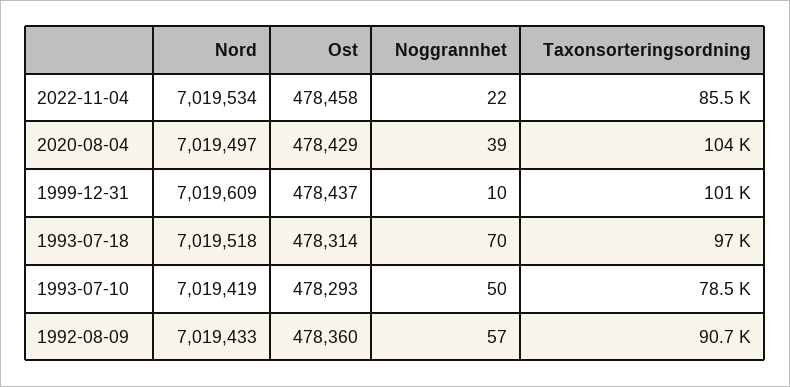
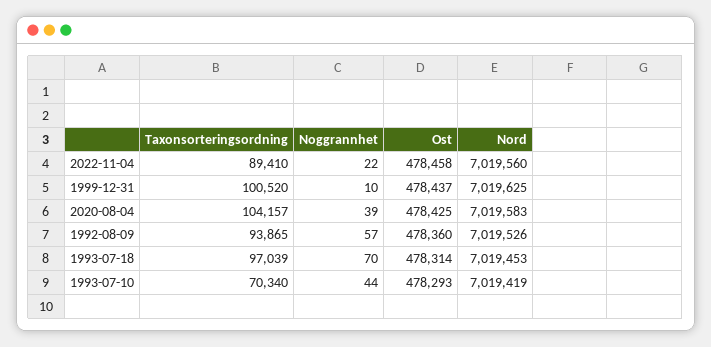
Nord, 2022-11-04: 7019534 -> 7019560
Taxonsorteringsordning, 2022-11-04: 85500 -> 89410
Nord, 2020-08-04: 7019497 -> 7019583
Ost, 2020-08-04: 478429 -> 478425
Nord, 1999-12-31: 7019609 -> 7019625
Nord, 1993-07-18: 7019518 -> 7019453
Noggrannhet, 1993-07-10: 50 -> 44
Taxonsorteringsordning, 1993-07-10: 78500 -> 70340
Nord, 1992-08-09: 7019433 -> 7019526
Taxonsorteringsordning, 1992-08-09: 90700 -> 93865

